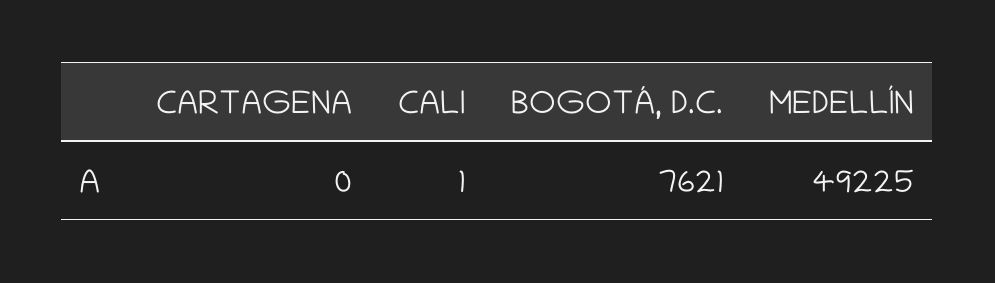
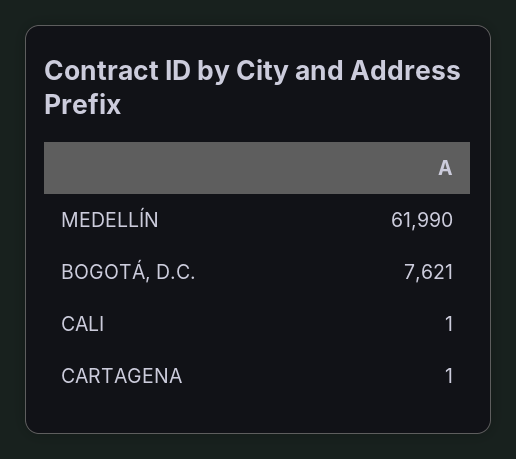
CARTAGENA: 0 -> 1
MEDELLÍN: 49225 -> 61990

